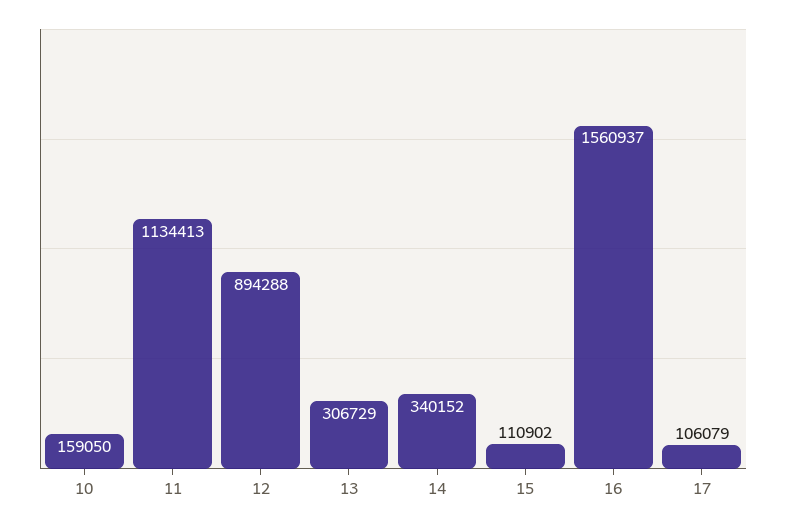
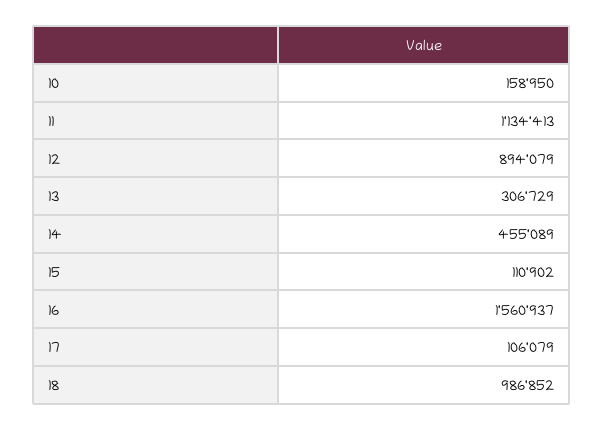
10: 159050 -> 158950
12: 894288 -> 894079
14: 340152 -> 455089
18: none -> 986852

